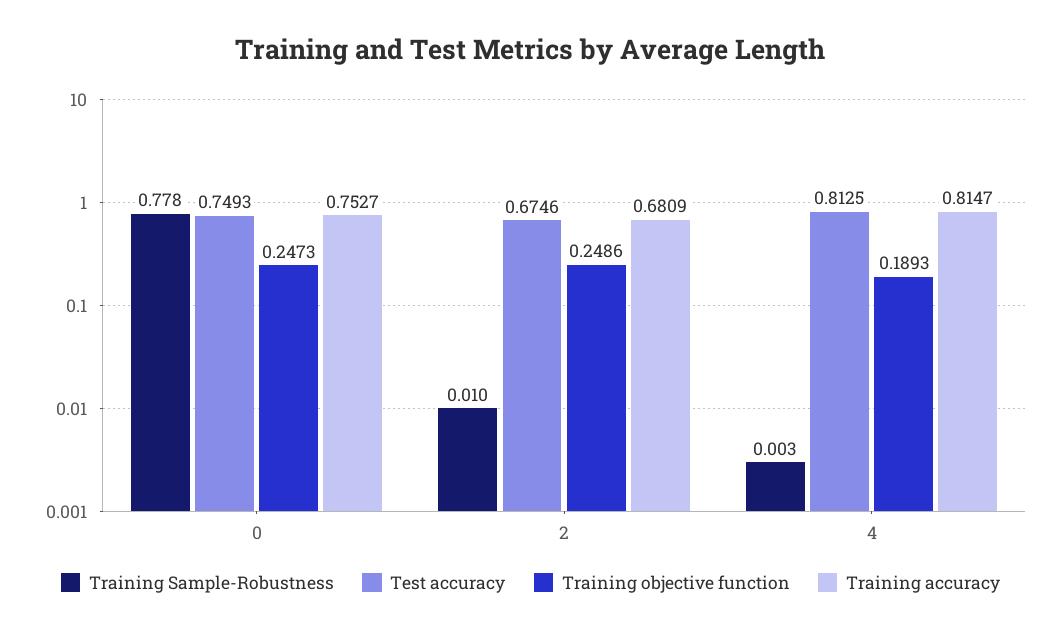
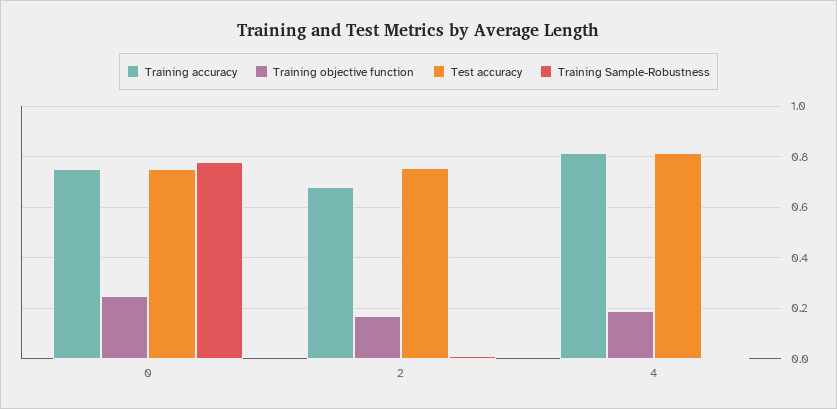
Test accuracy, 2: 0.6746 -> 0.75
Training objective function, 2: 0.2486 -> 0.175

